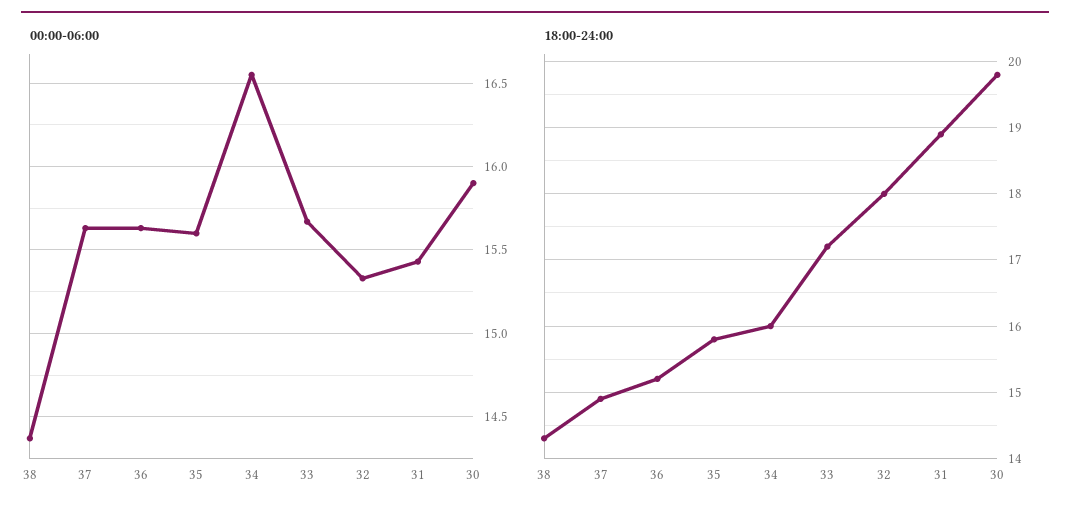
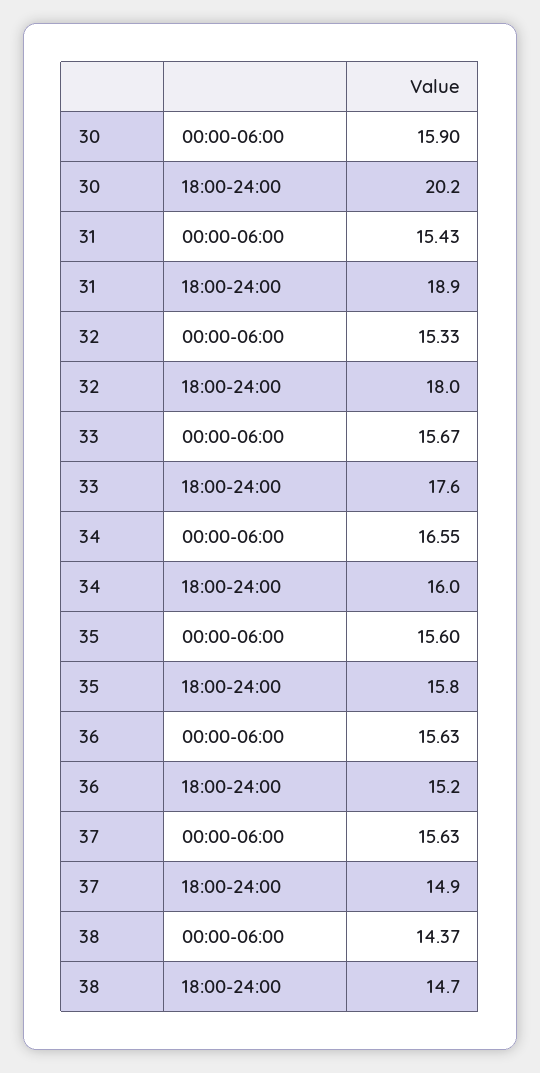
18:00-24:00, 38: 14.3 -> 14.7
18:00-24:00, 33: 17.2 -> 17.6
18:00-24:00, 30: 19.8 -> 20.2

